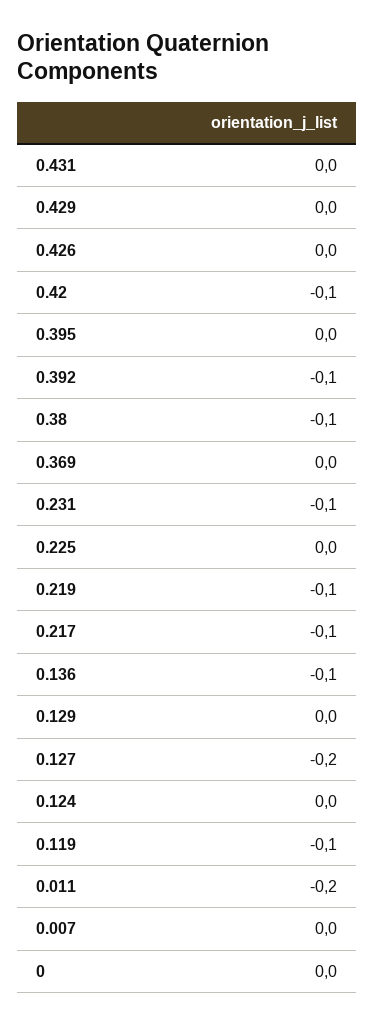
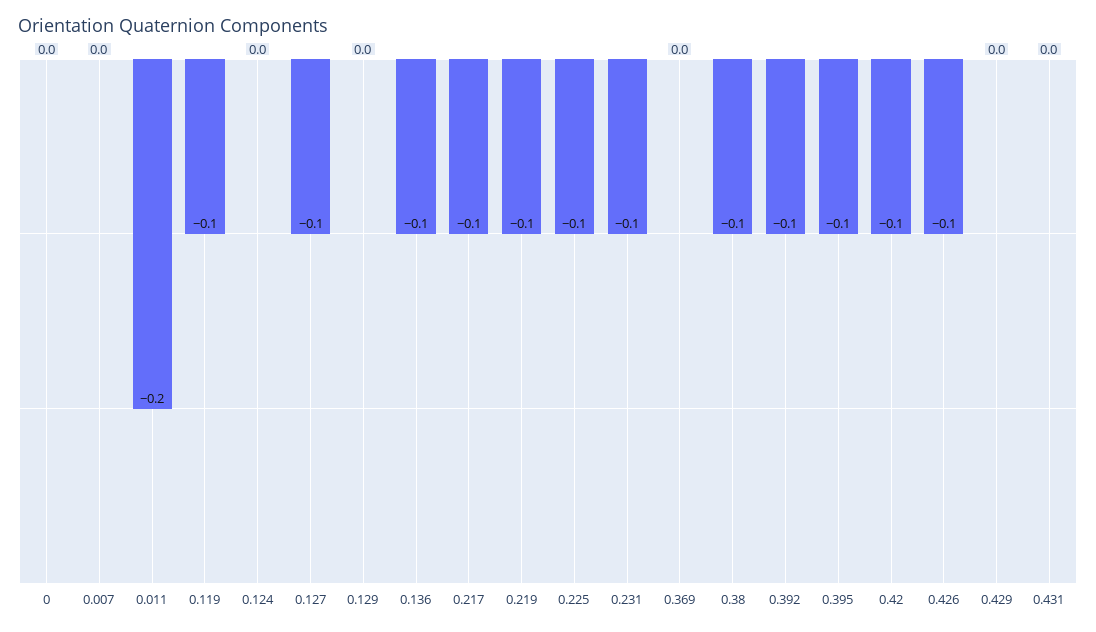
0.426: 0 -> -0.1
0.395: 0 -> -0.1
0.225: 0 -> -0.1
0.127: -0.2 -> -0.1

